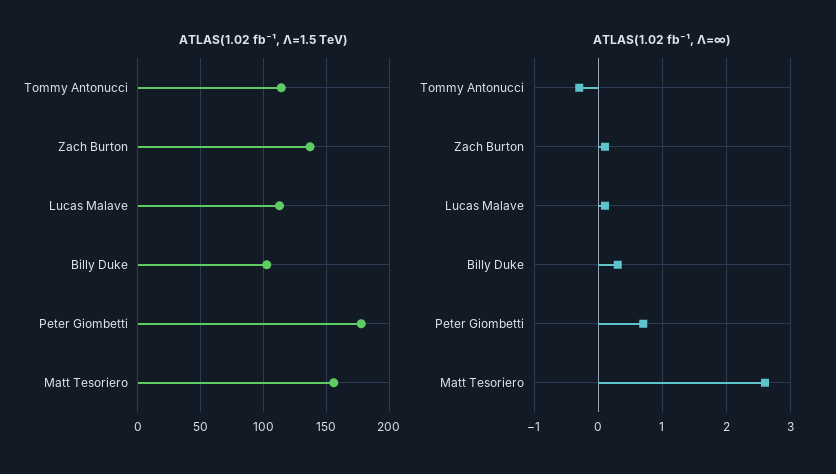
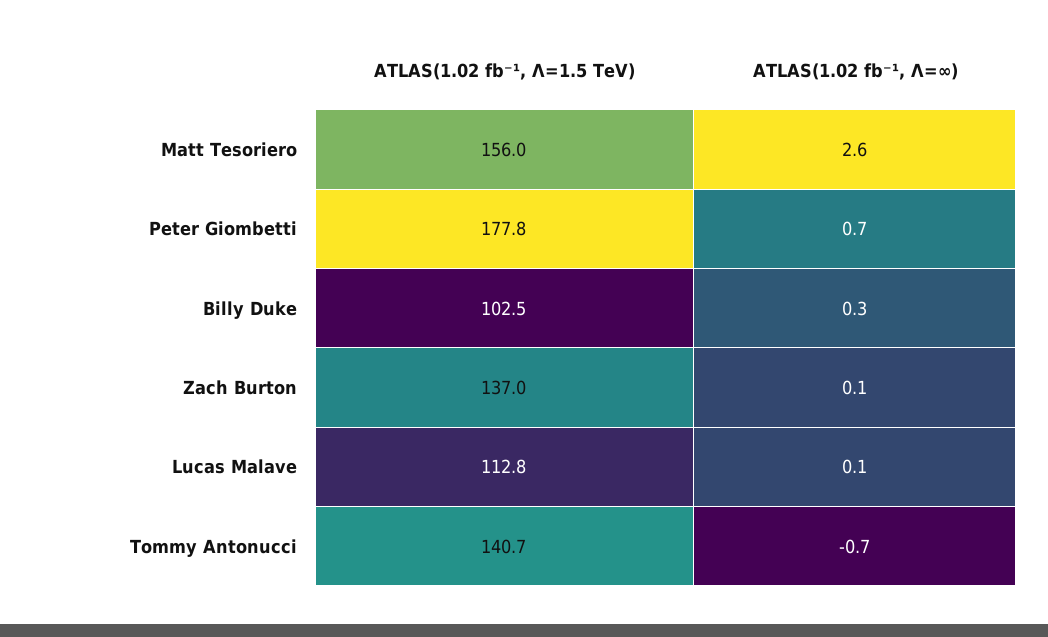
ATLAS(1.02 fb⁻¹, Λ=1.5 TeV), Tommy Antonucci: 115 -> 140.7
ATLAS(1.02 fb⁻¹, Λ=∞), Tommy Antonucci: -0.3 -> -0.7

